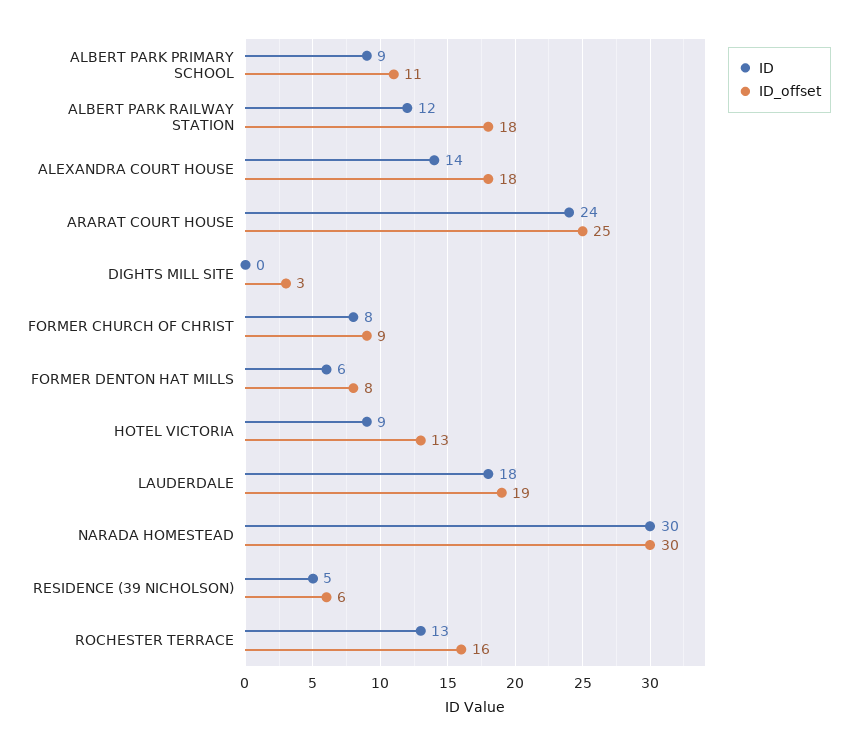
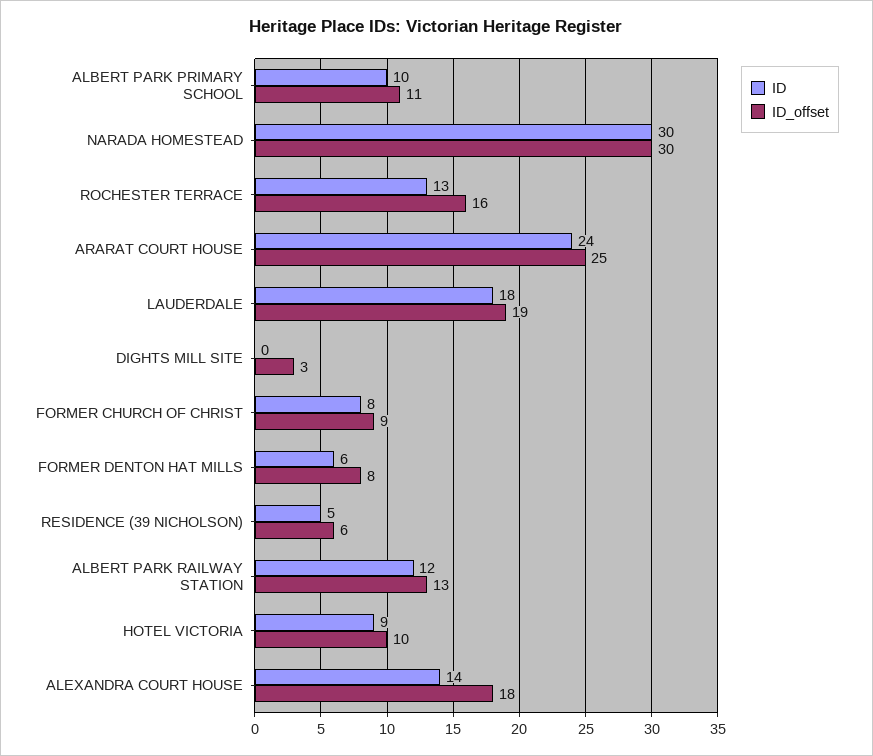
ID, ALBERT PARK PRIMARY SCHOOL: 9 -> 10
ID_offset, ALBERT PARK RAILWAY STATION: 18 -> 13
ID_offset, HOTEL VICTORIA: 13 -> 10

